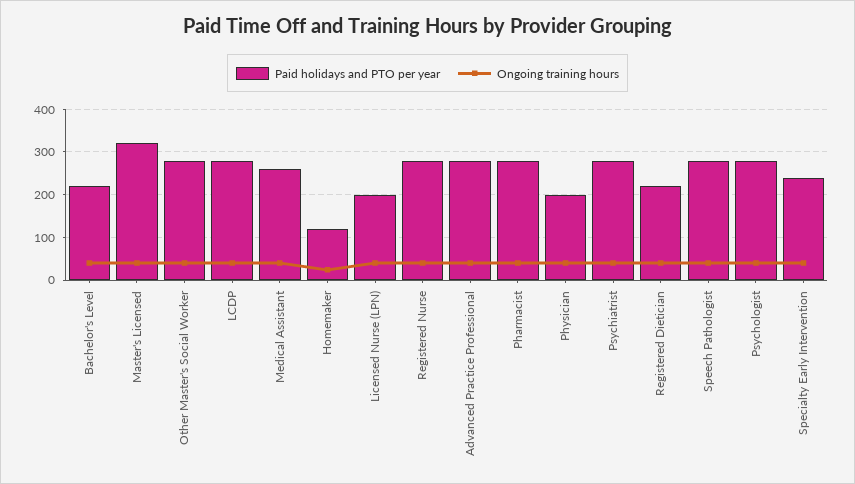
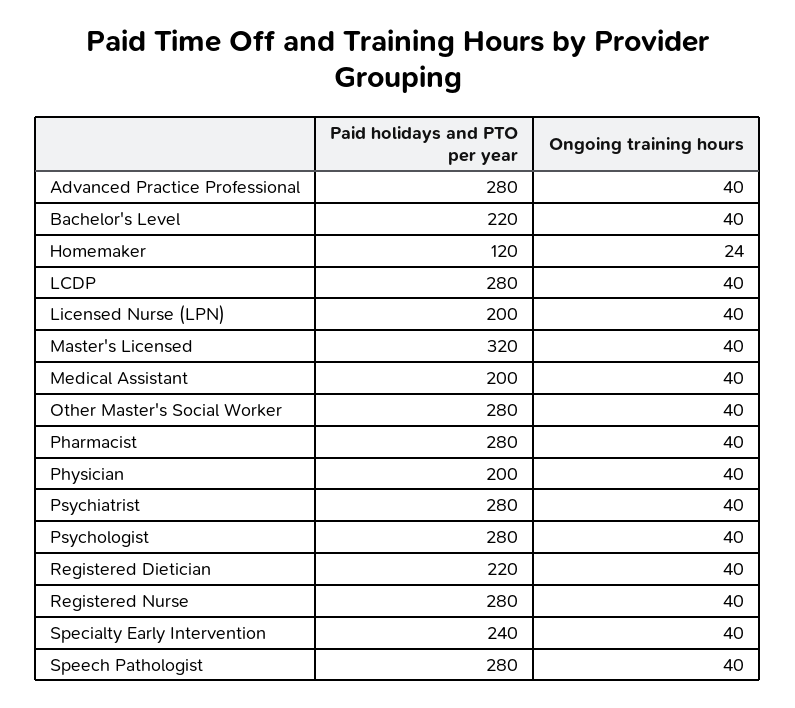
Paid holidays and PTO per year, Medical Assistant: 260 -> 200

